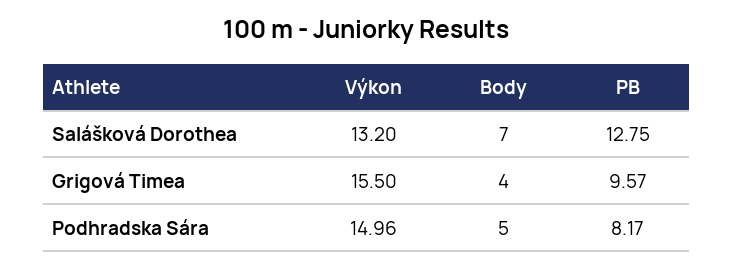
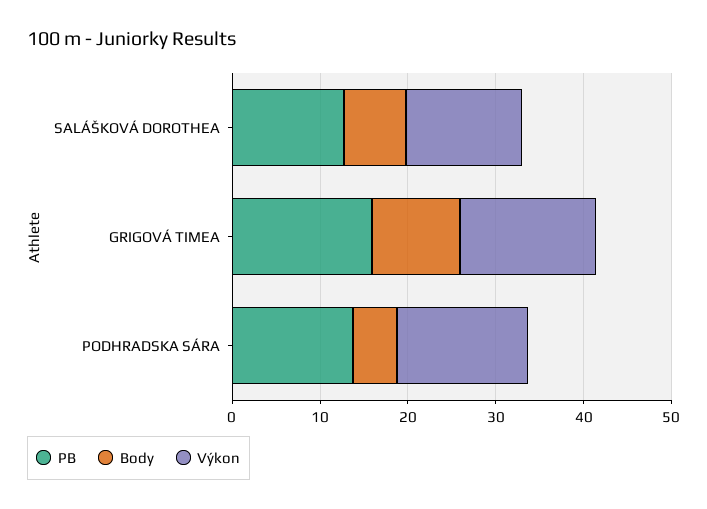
Body, Grigová Timea: 4 -> 10
PB, Grigová Timea: 9.57 -> 16
PB, Podhradska Sára: 8.17 -> 14

